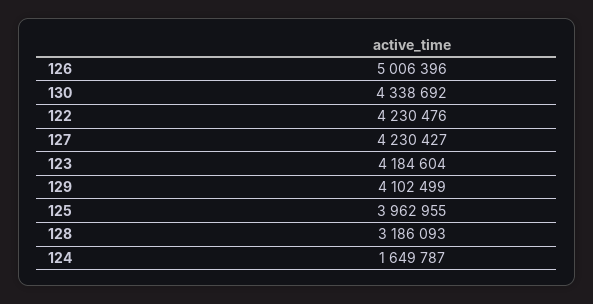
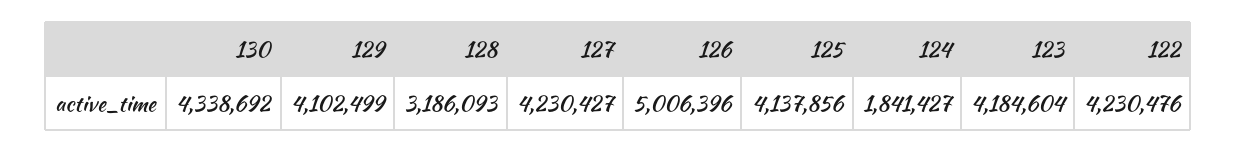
125: 3962955 -> 4137856
124: 1649787 -> 1841427

